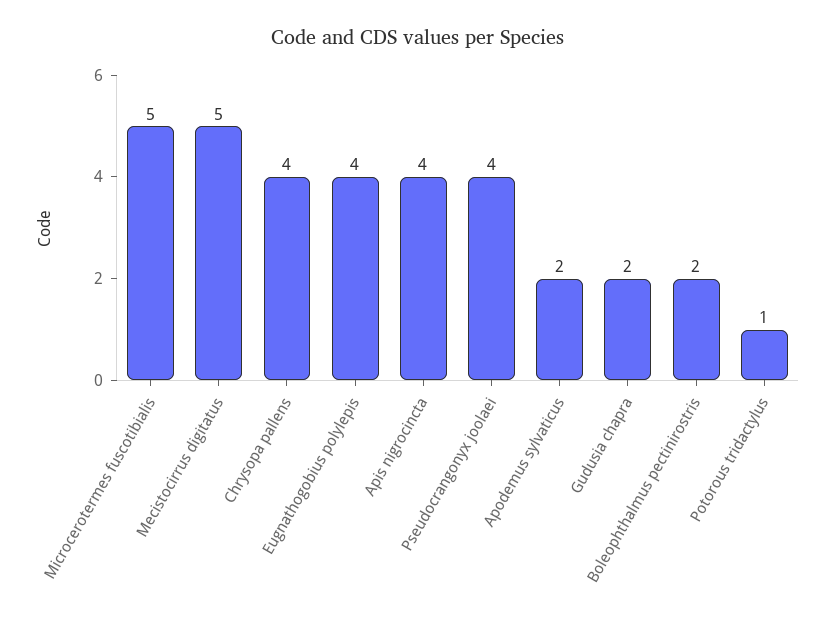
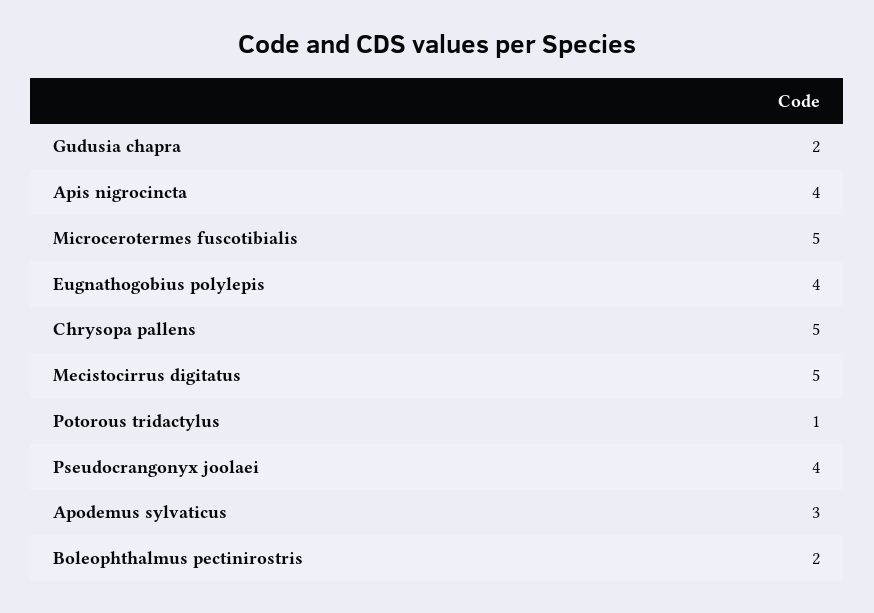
Chrysopa pallens: 4 -> 5
Apodemus sylvaticus: 2 -> 3

